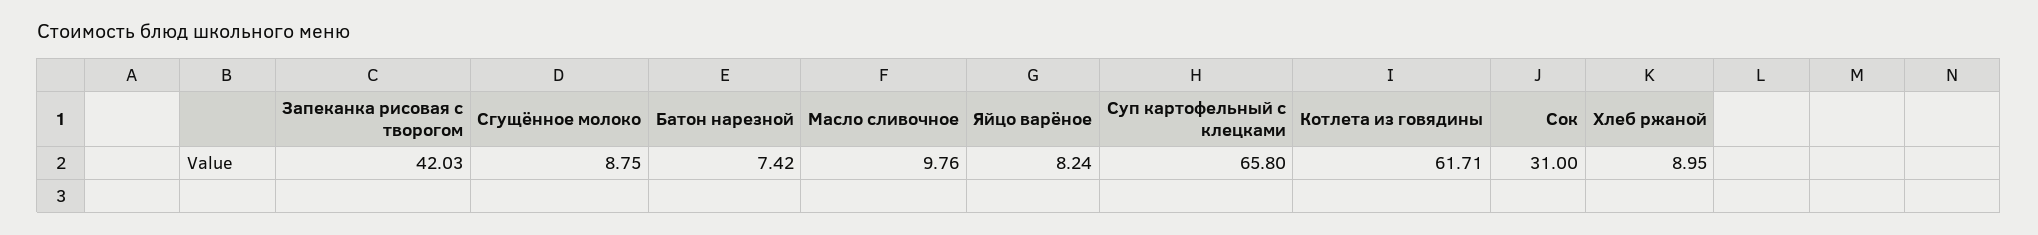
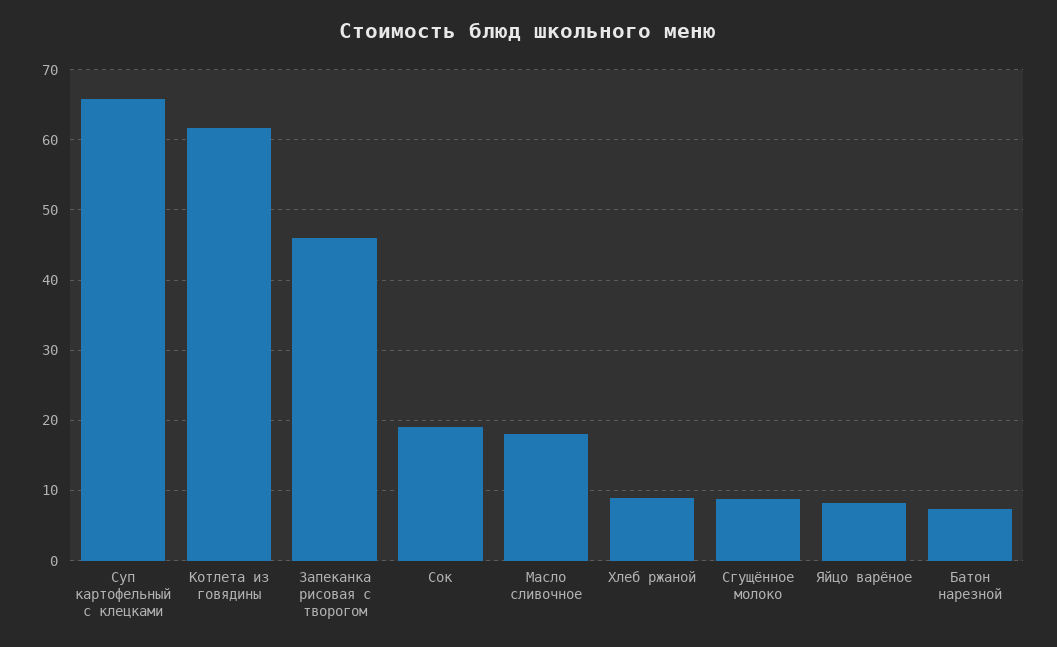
Запеканка рисовая с творогом: 42.03 -> 46
Масло сливочное: 9.76 -> 18
Сок: 31 -> 19

